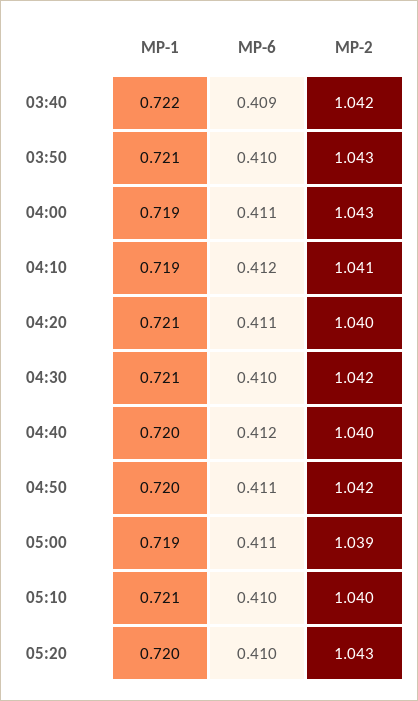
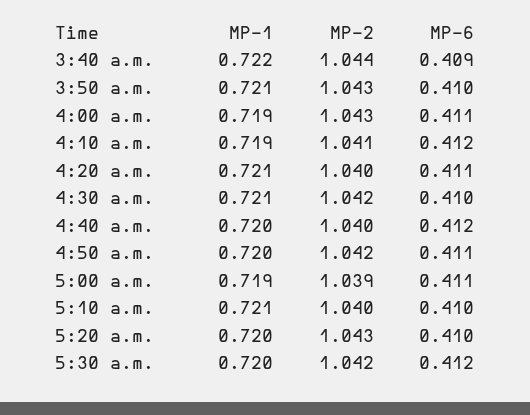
MP-2, 03:40: 1.042 -> 1.044
MP-1, 5:30 a.m.: none -> 0.72
MP-2, 5:30 a.m.: none -> 1.042
MP-6, 5:30 a.m.: none -> 0.412

